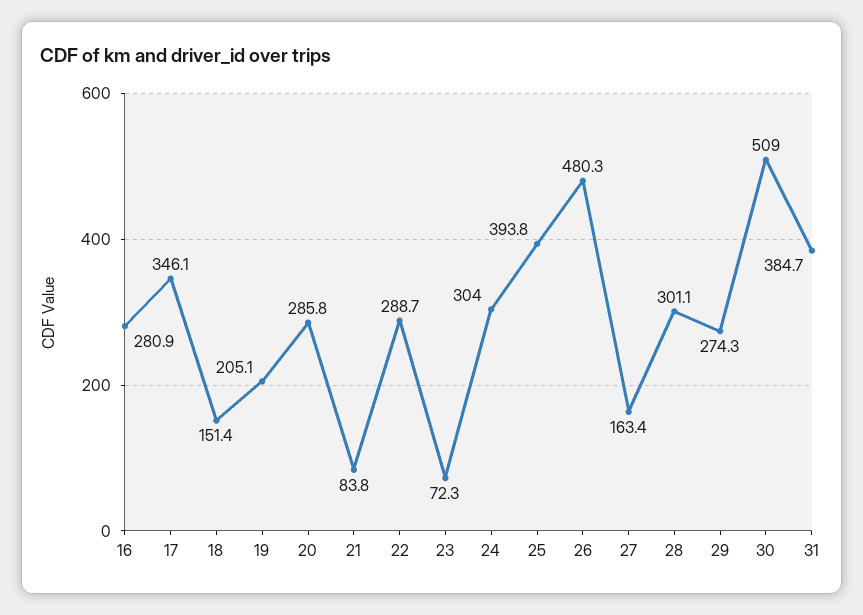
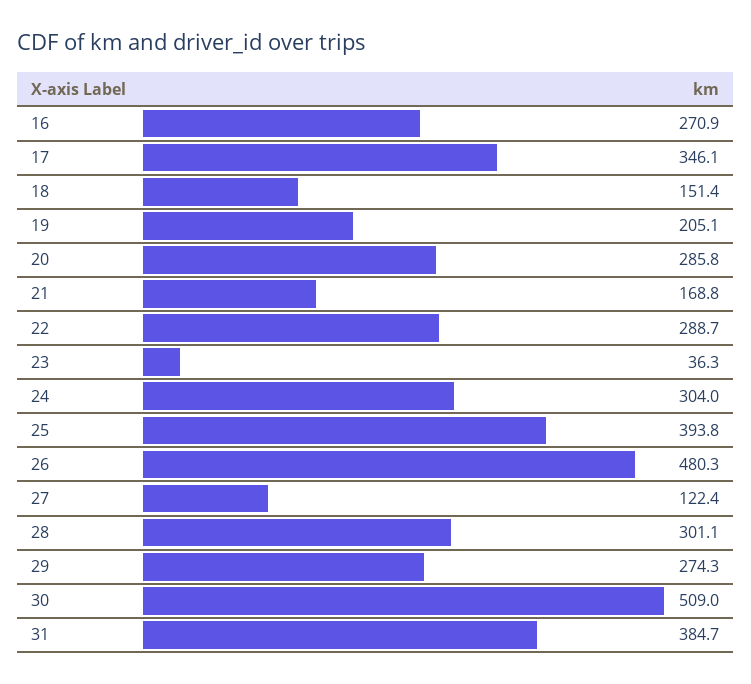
16: 280.9 -> 270.9
21: 83.8 -> 168.8
23: 72.3 -> 36.3
27: 163.4 -> 122.4

